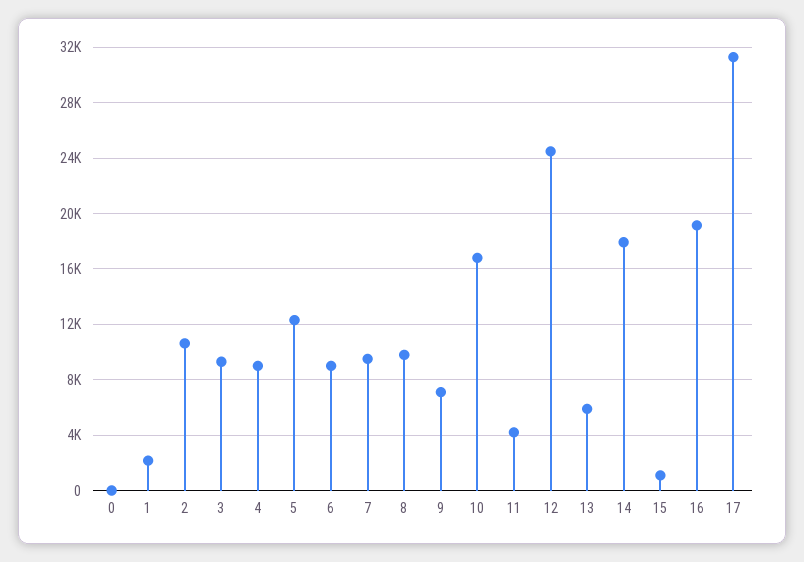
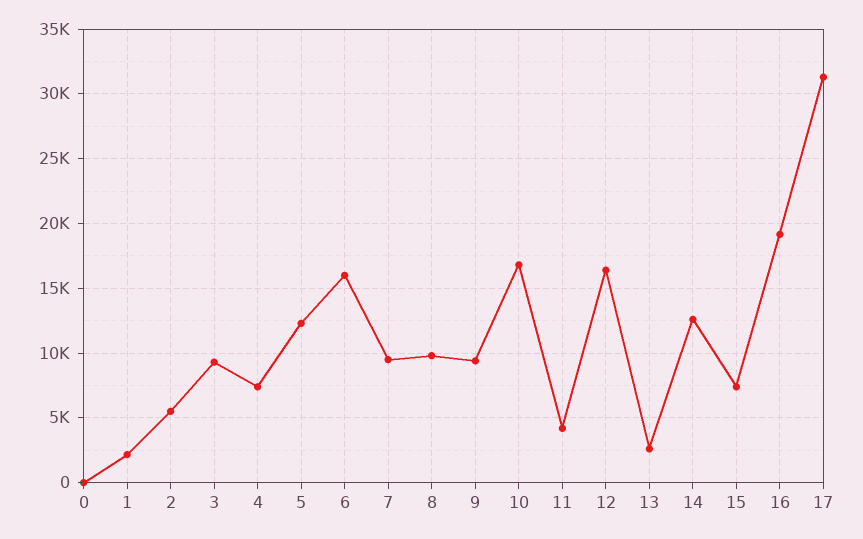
2: 10500 -> 5500
4: 9000 -> 7500
6: 9000 -> 16000
9: 7000 -> 9500
12: 24500 -> 16500
13: 6000 -> 2500
14: 18000 -> 12500
15: 1000 -> 7500

